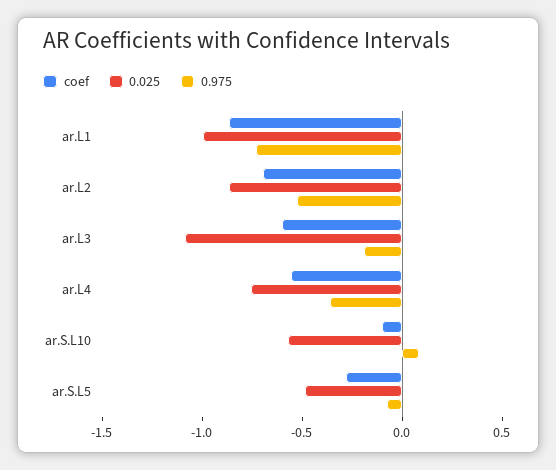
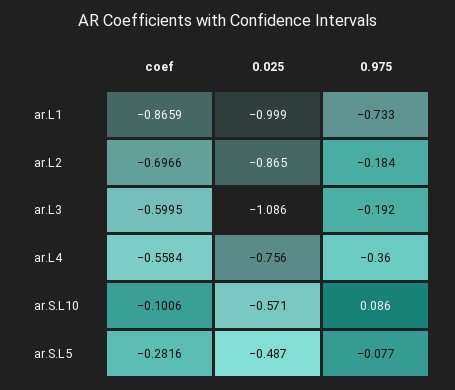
0.975, ar.L2: -0.5 -> -0.184

